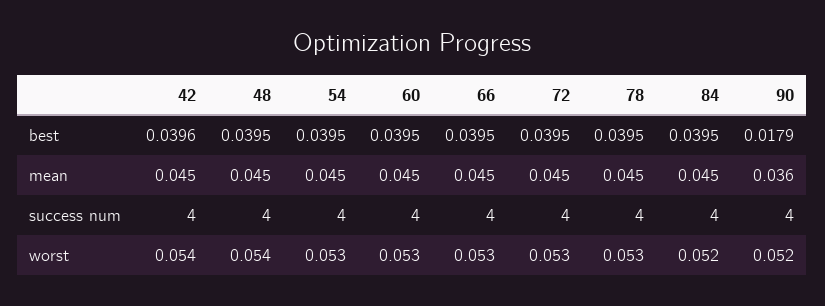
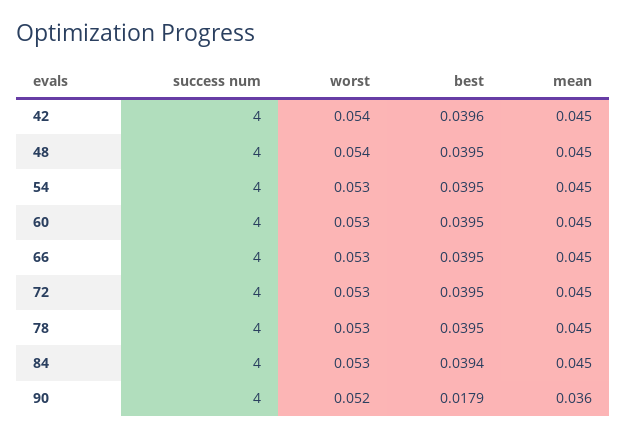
84, best: 0.0395 -> 0.0394
84, worst: 0.052 -> 0.053

